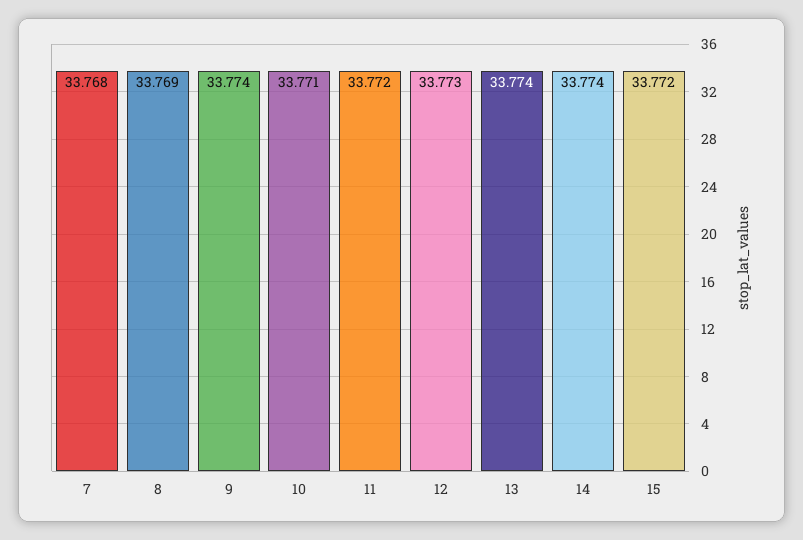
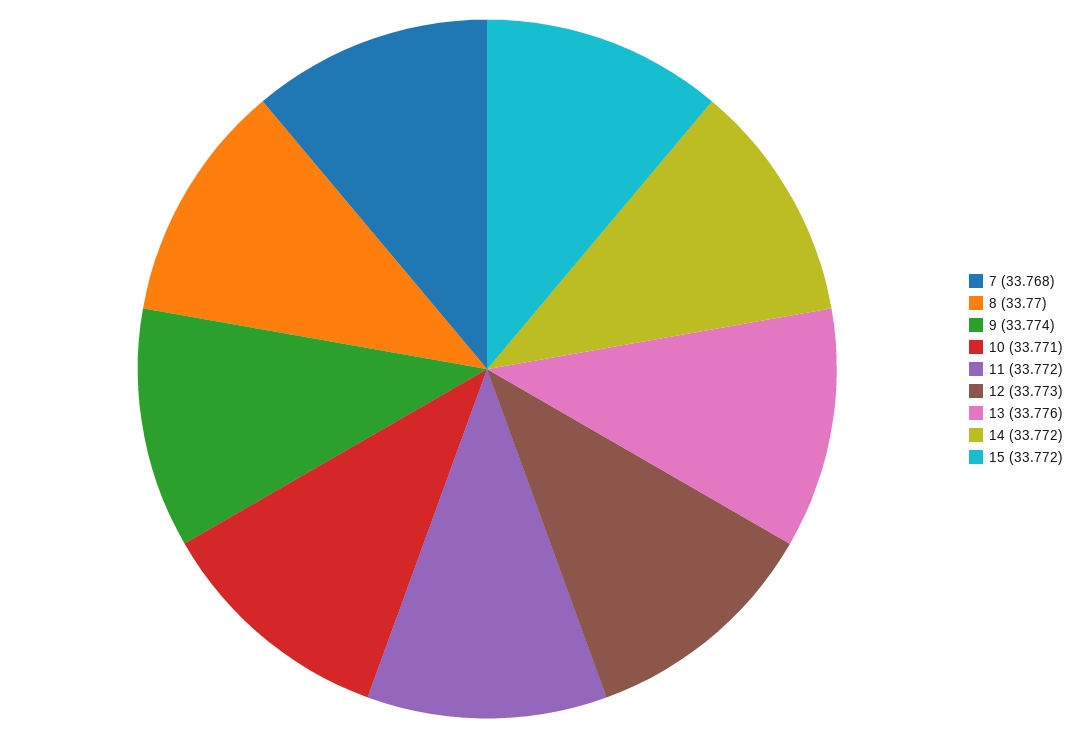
8: 33.769 -> 33.77
13: 33.774 -> 33.776
14: 33.774 -> 33.772

